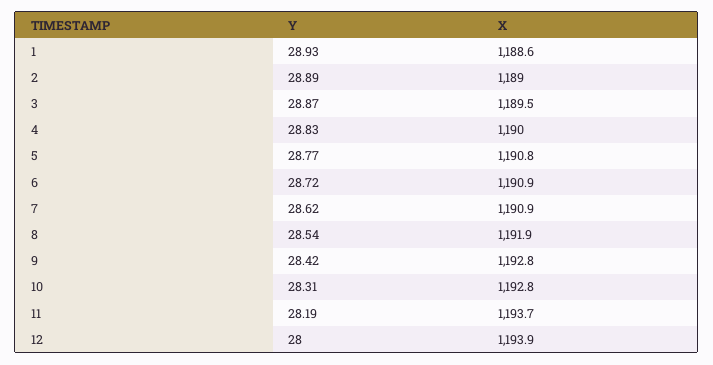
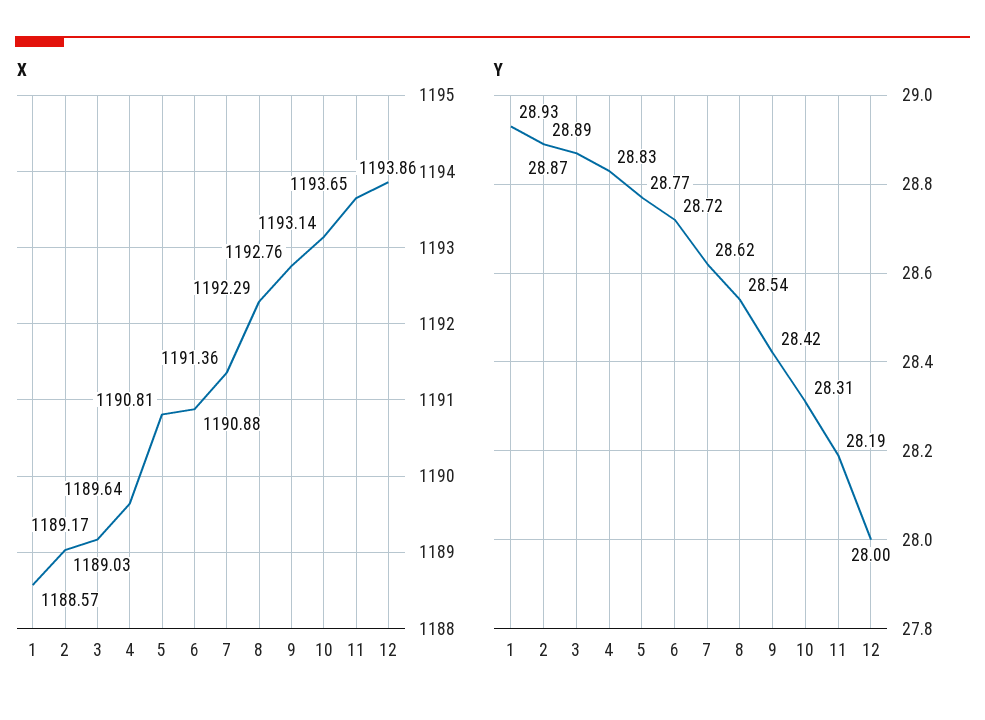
X, 3: 1189.5 -> 1189.17
X, 4: 1190 -> 1189.64
X, 7: 1190.9 -> 1191.36
X, 8: 1191.9 -> 1192.29
X, 10: 1192.8 -> 1193.14

